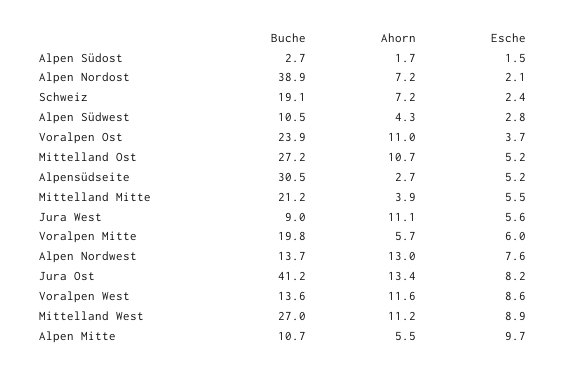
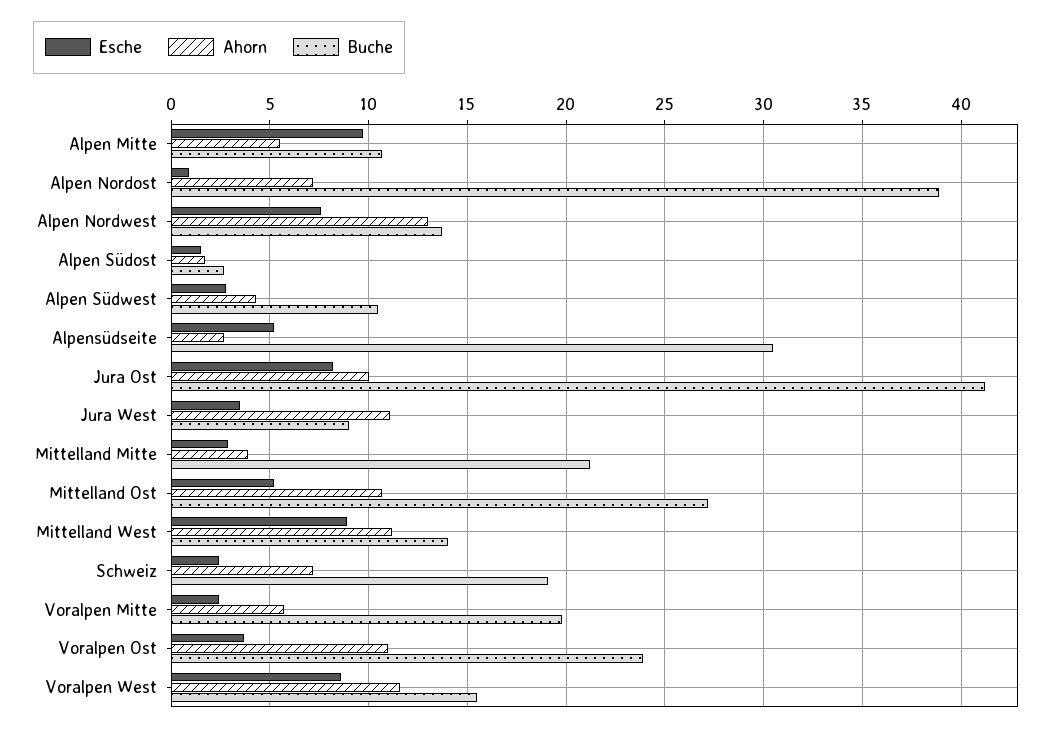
Esche, Alpen Nordost: 2.1 -> 1
Esche, Mittelland Mitte: 5.5 -> 3
Esche, Jura West: 5.6 -> 3.5
Esche, Voralpen Mitte: 6 -> 2.5
Ahorn, Jura Ost: 13.4 -> 10
Buche, Voralpen West: 13.6 -> 15.5
Buche, Mittelland West: 27 -> 14

